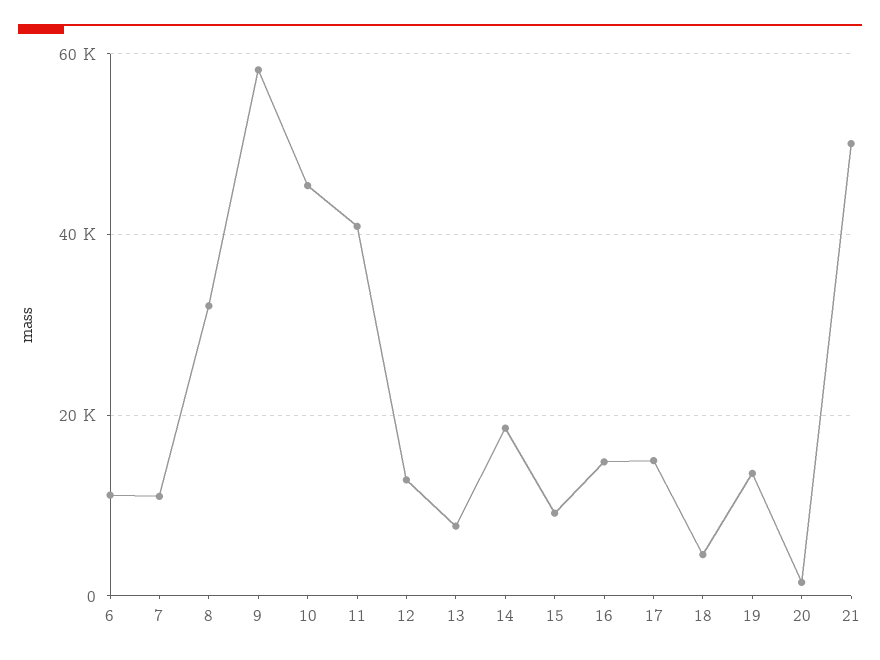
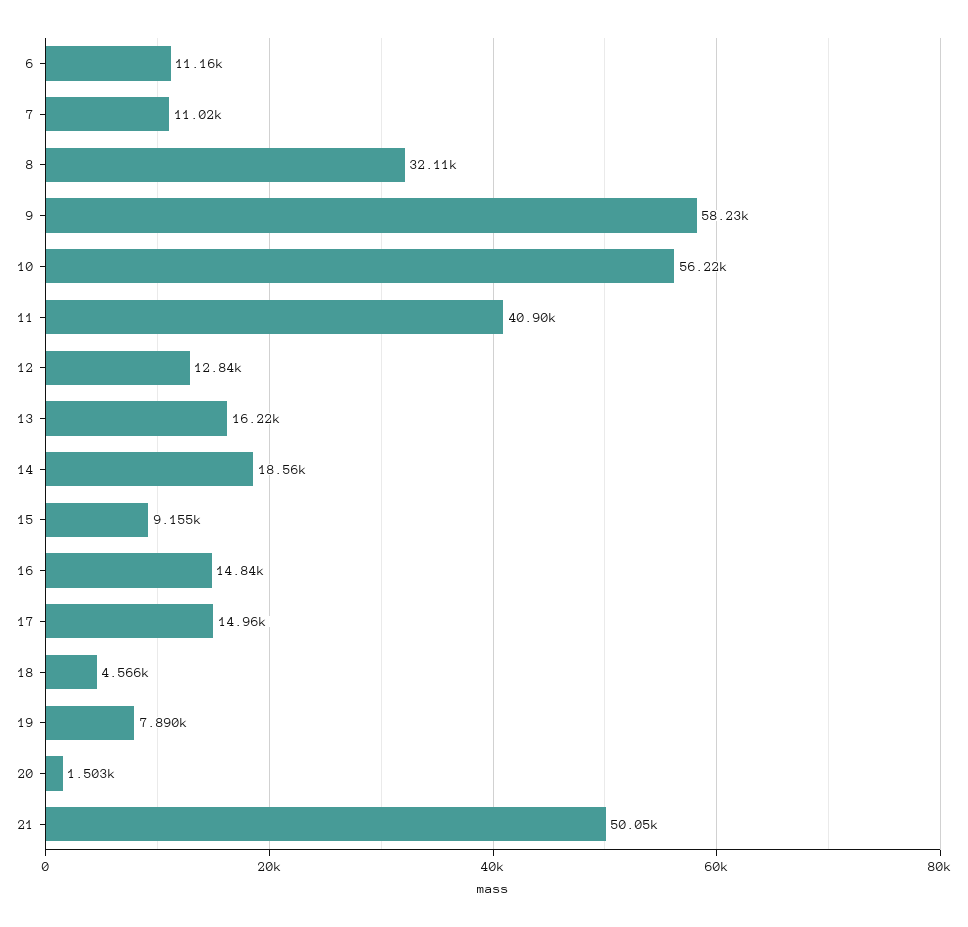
10: 46000 -> 56220
13: 8000 -> 16220
19: 14000 -> 7890

